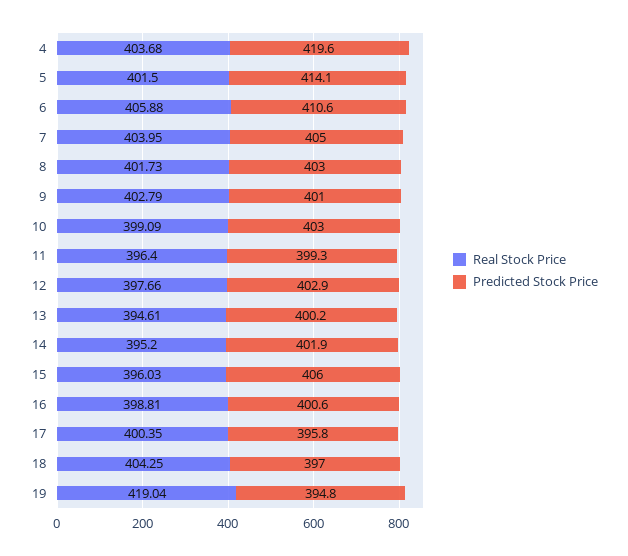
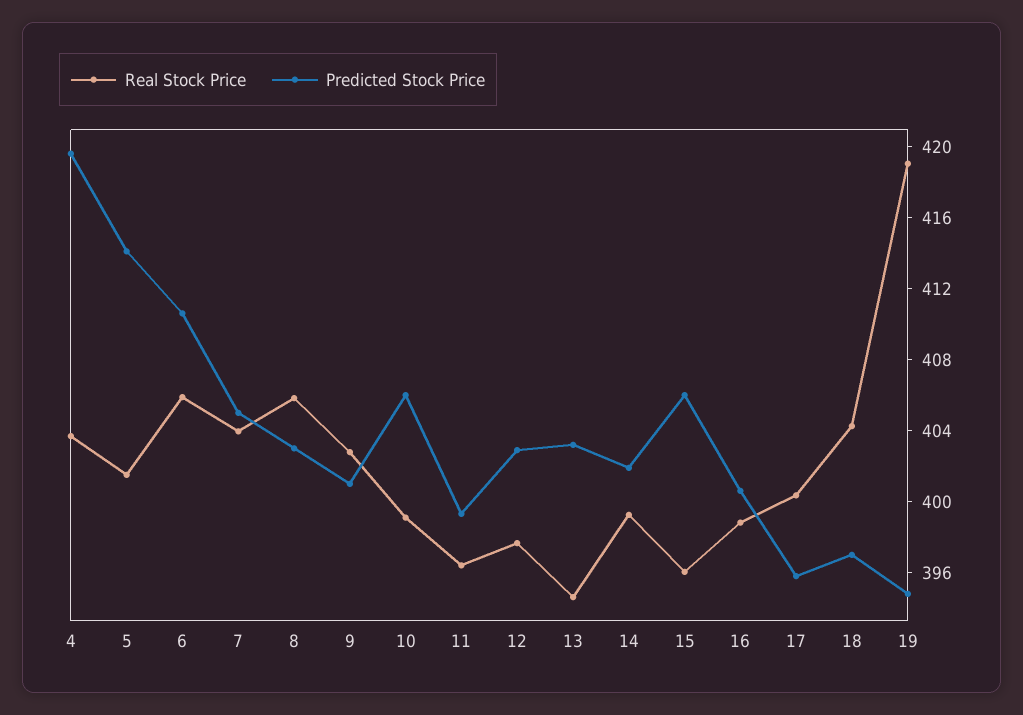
Real Stock Price, 8: 401.73 -> 406
Predicted Stock Price, 10: 403 -> 406
Predicted Stock Price, 13: 400.2 -> 403
Real Stock Price, 14: 395.2 -> 399

